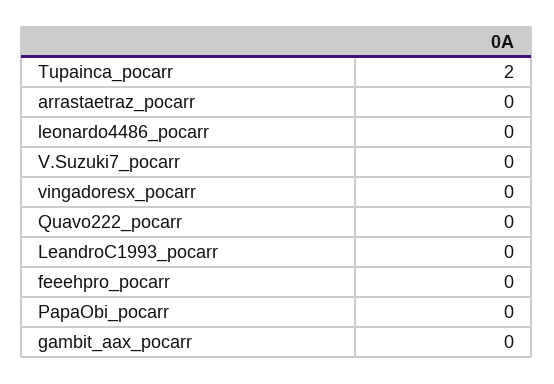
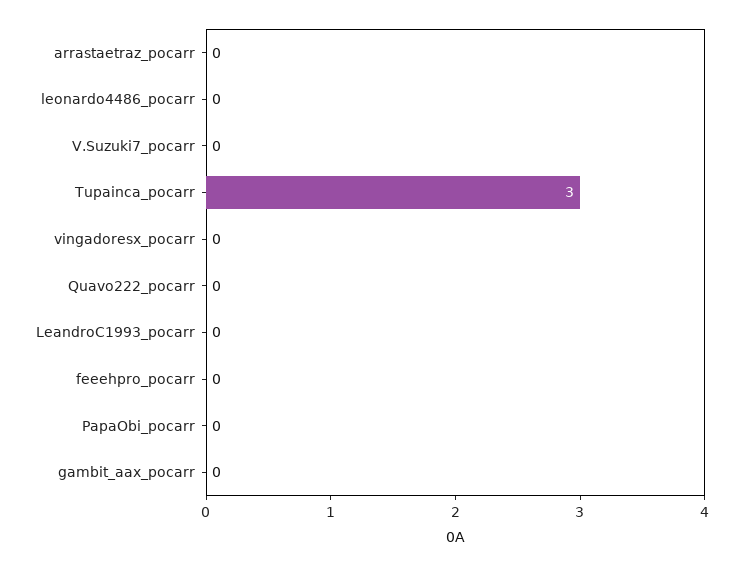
Tupainca_pocarr: 2 -> 3

